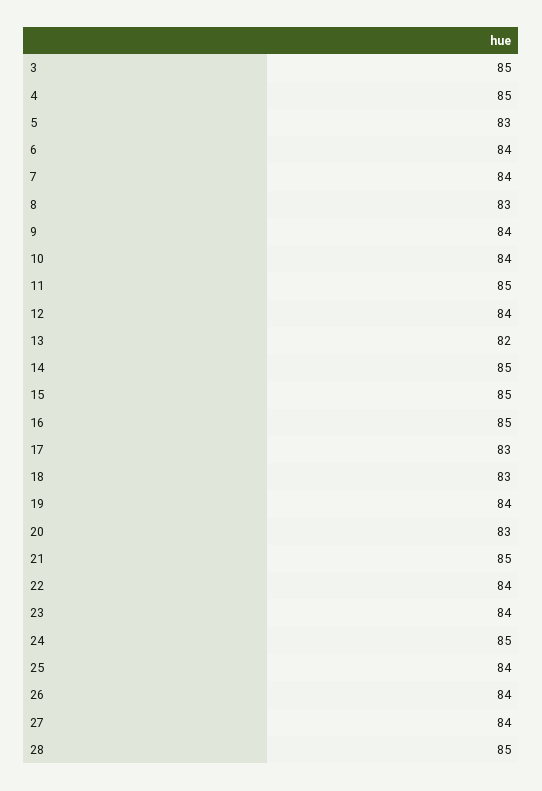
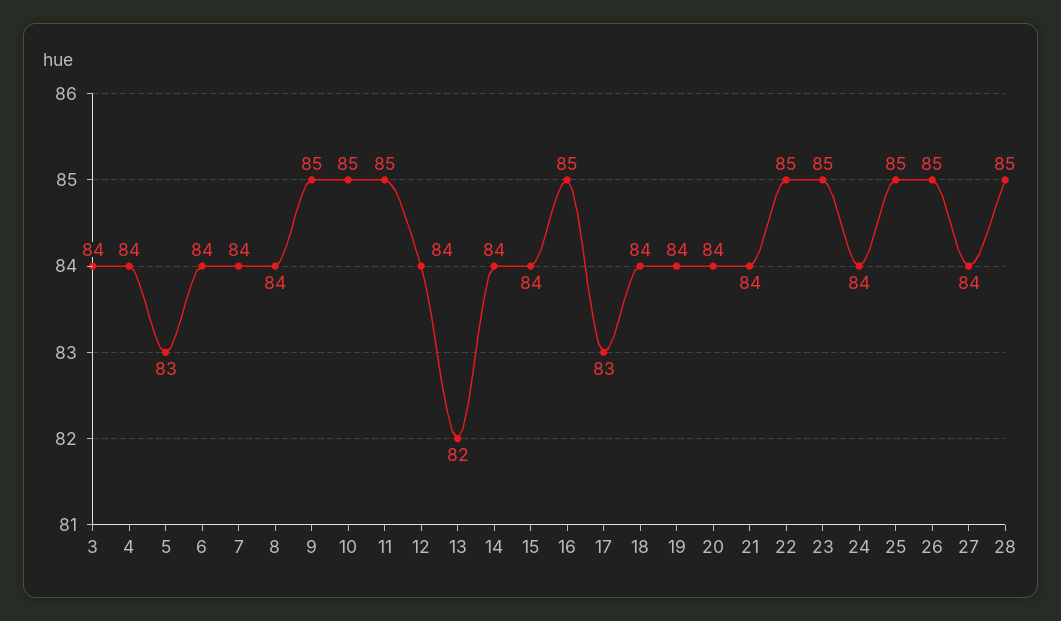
3: 85 -> 84
4: 85 -> 84
8: 83 -> 84
9: 84 -> 85
10: 84 -> 85
14: 85 -> 84
15: 85 -> 84
18: 83 -> 84
20: 83 -> 84
21: 85 -> 84
22: 84 -> 85
23: 84 -> 85
24: 85 -> 84
25: 84 -> 85
26: 84 -> 85

